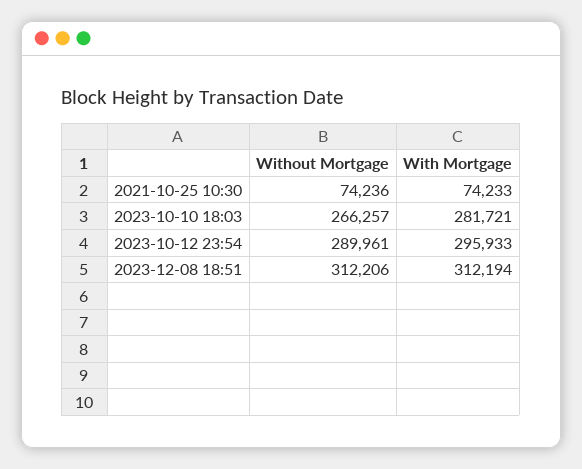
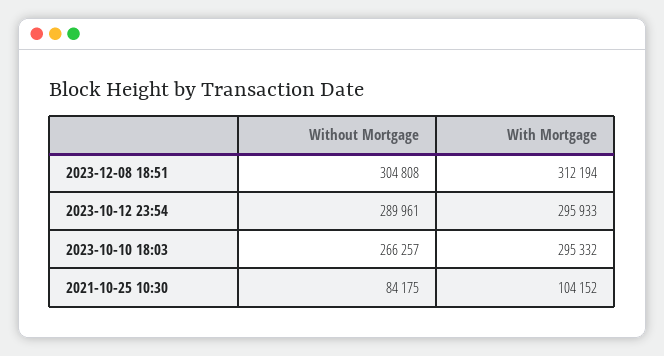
Without Mortgage, 2021-10-25 10:30: 74236 -> 84175
With Mortgage, 2021-10-25 10:30: 74233 -> 104152
With Mortgage, 2023-10-10 18:03: 281721 -> 295332
Without Mortgage, 2023-12-08 18:51: 312206 -> 304808

